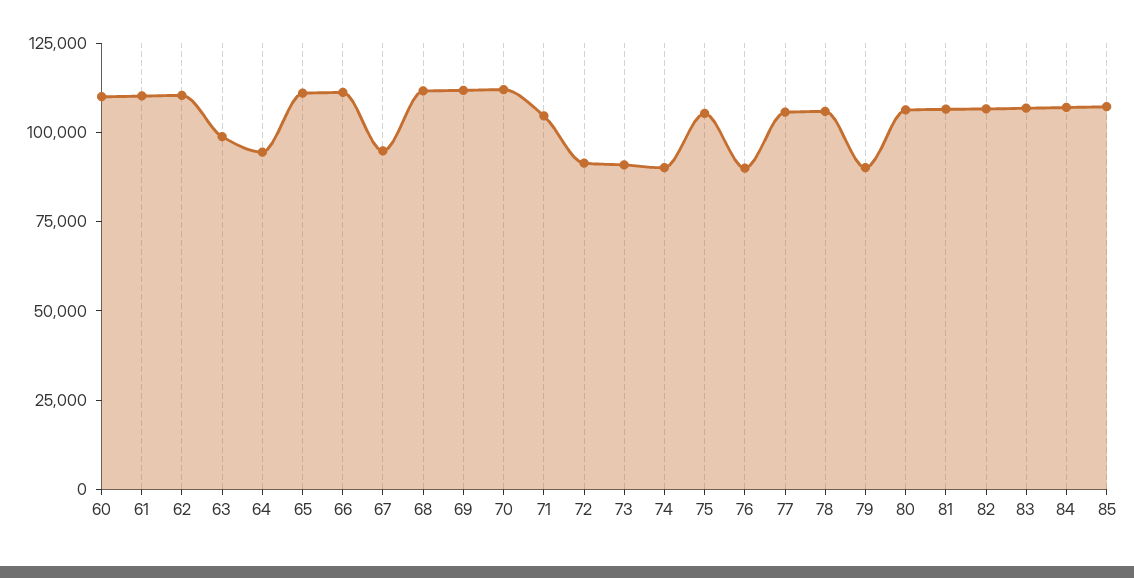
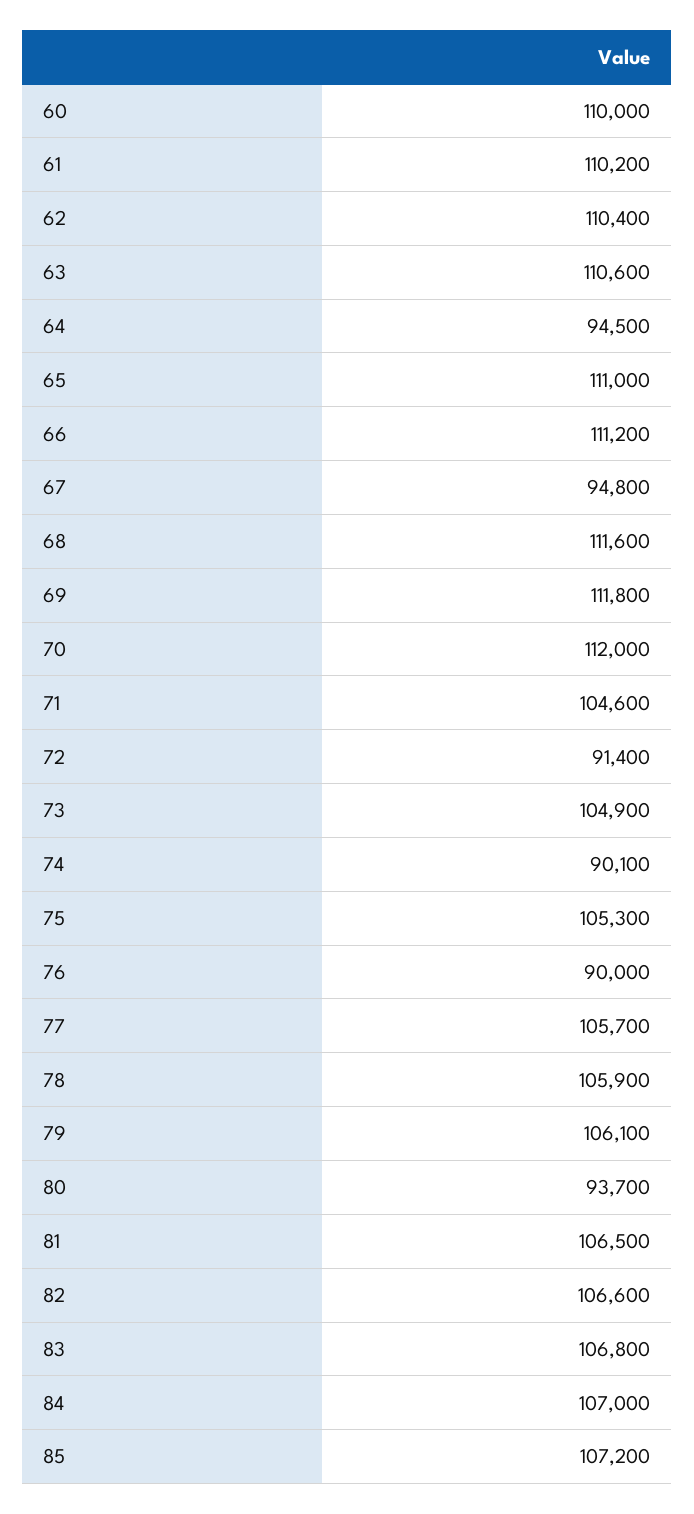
63: 100000 -> 110600
73: 90000 -> 104900
79: 90000 -> 106100
80: 105000 -> 93700

